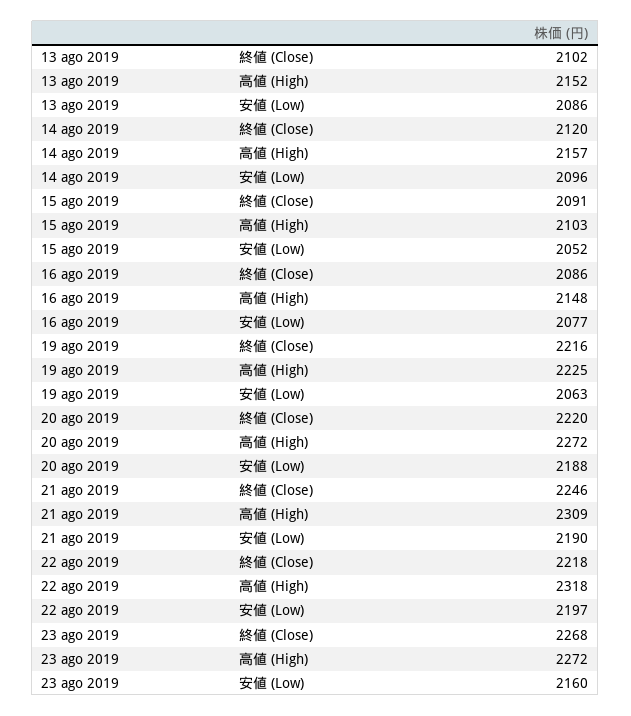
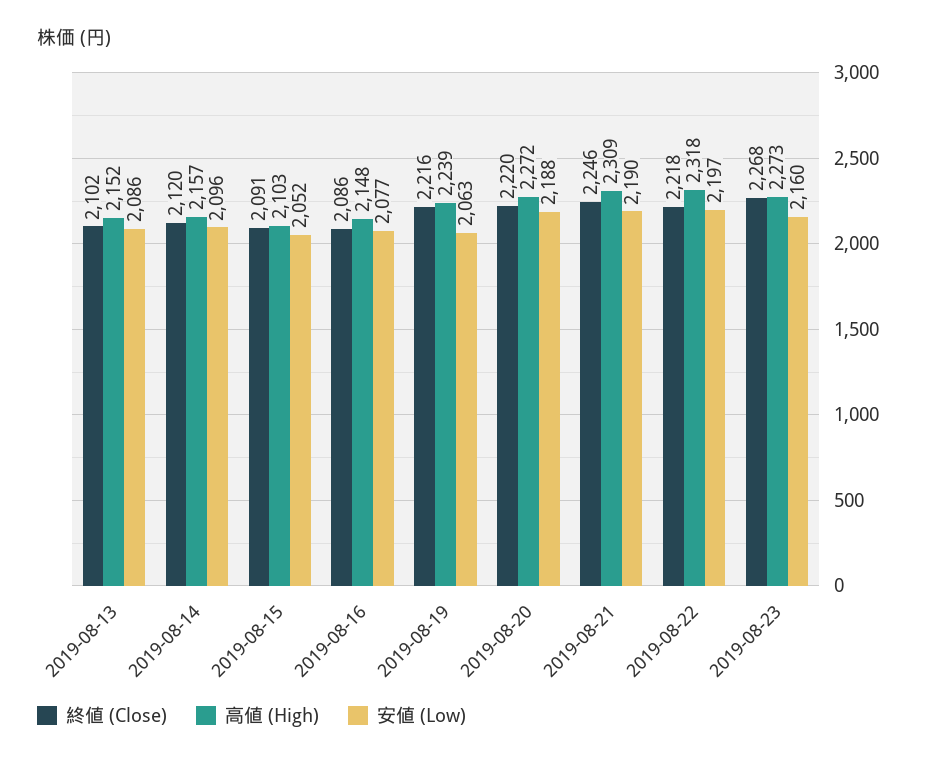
高値 (High), 19 ago 2019: 2225 -> 2239
高値 (High), 23 ago 2019: 2272 -> 2273

